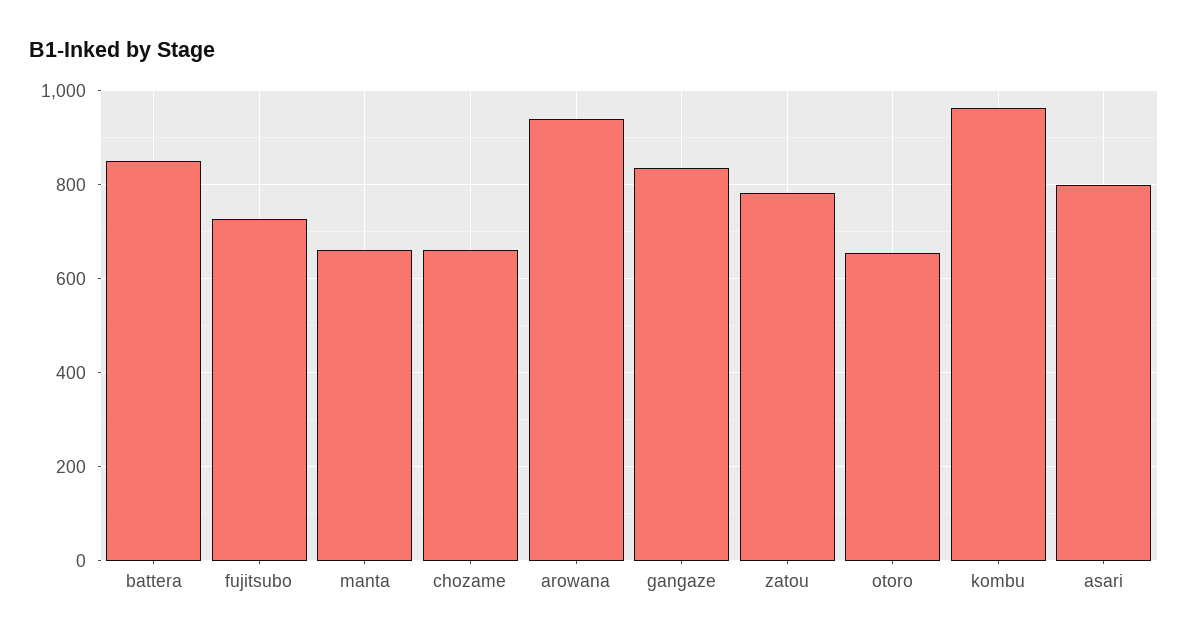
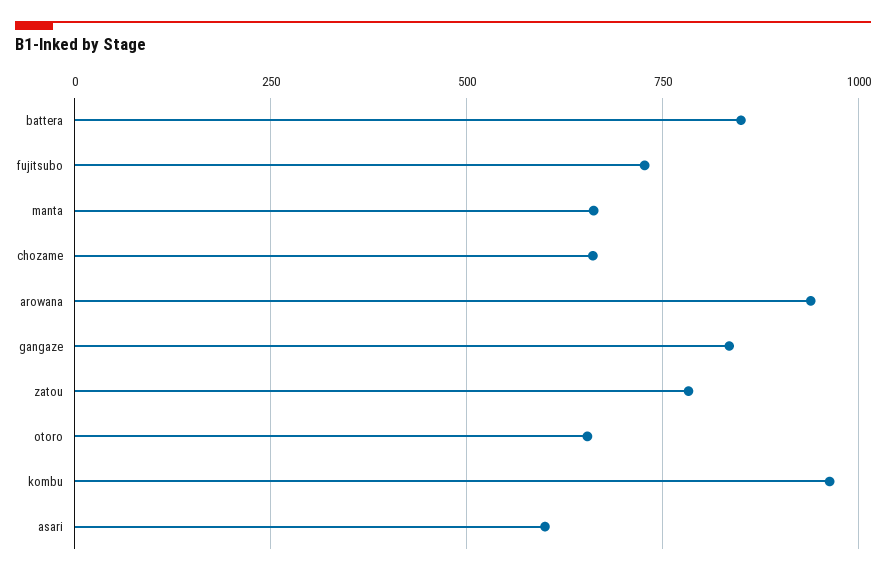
asari: 800 -> 600

